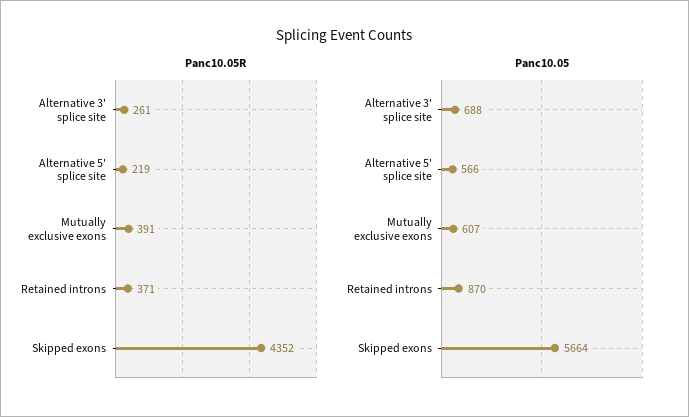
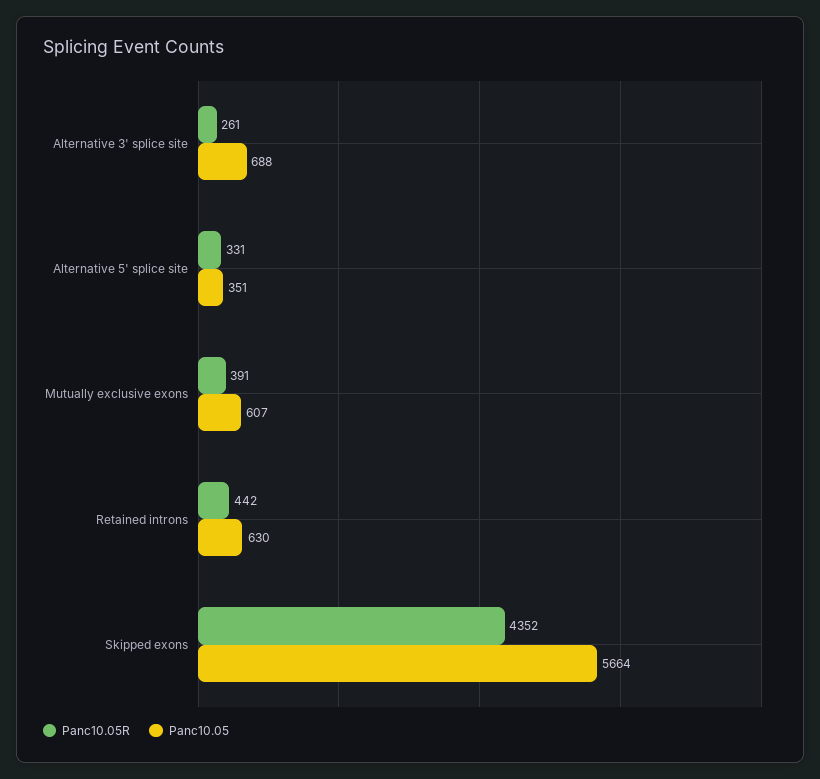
Panc10.05R, Alternative 5' splice site: 219 -> 331
Panc10.05R, Retained introns: 371 -> 442
Panc10.05, Alternative 5' splice site: 566 -> 351
Panc10.05, Retained introns: 870 -> 630

